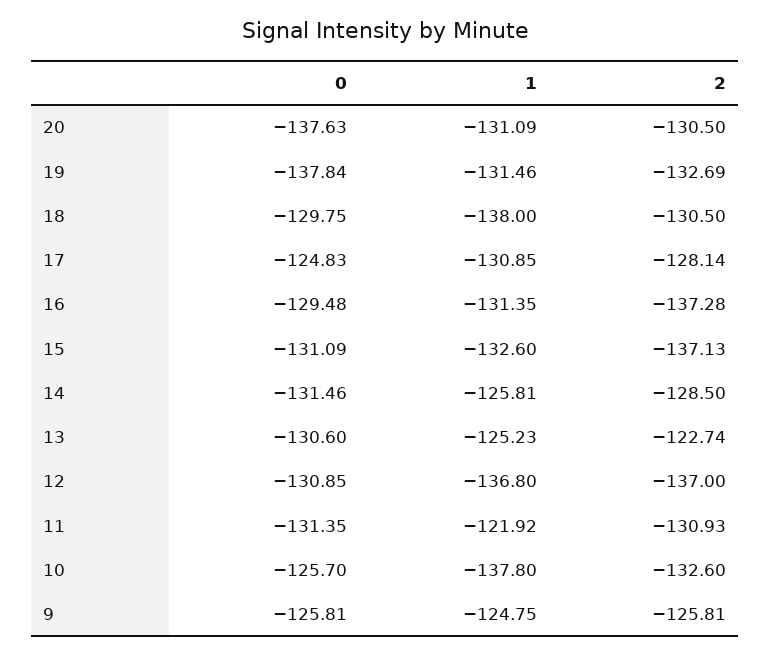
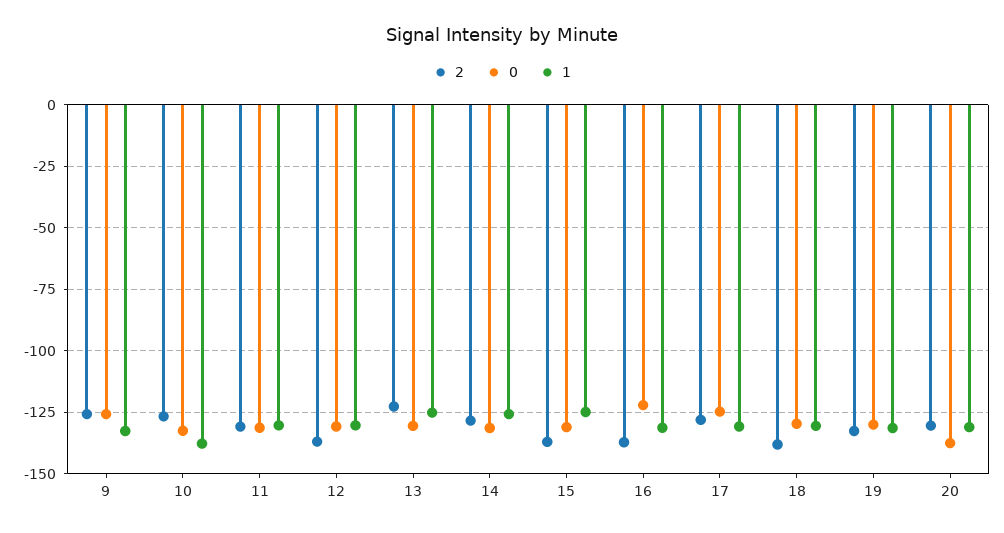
0, 19: -137.84 -> -130
1, 18: -138 -> -130
2, 18: -130.5 -> -137.5
0, 16: -129.48 -> -122.5
1, 15: -132.6 -> -125
1, 12: -136.8 -> -130
1, 11: -121.92 -> -130
0, 10: -125.7 -> -132.5
2, 10: -132.6 -> -127.5
1, 9: -124.75 -> -132.5

